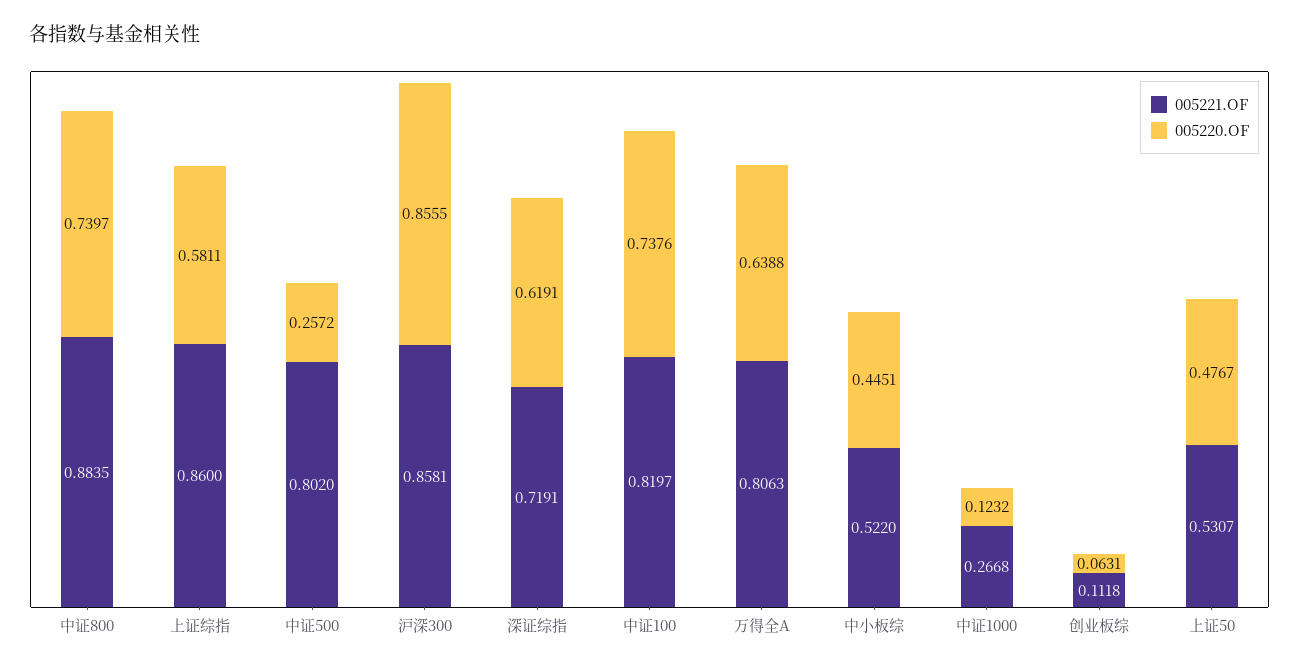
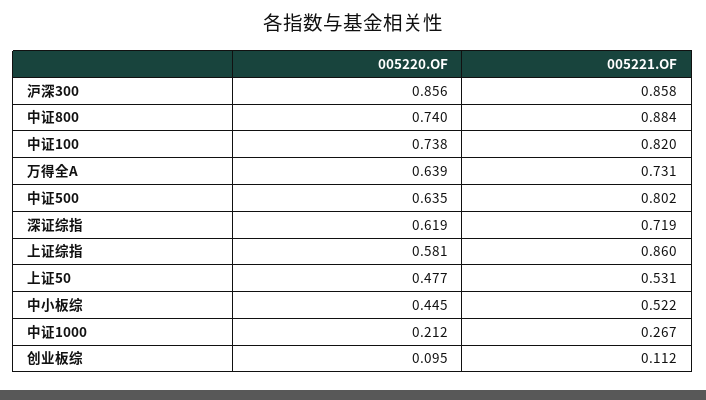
005220.OF, 中证500: 0.2572 -> 0.635
005221.OF, 万得全A: 0.8063 -> 0.731
005220.OF, 中证1000: 0.1232 -> 0.212
005220.OF, 创业板综: 0.0631 -> 0.095

